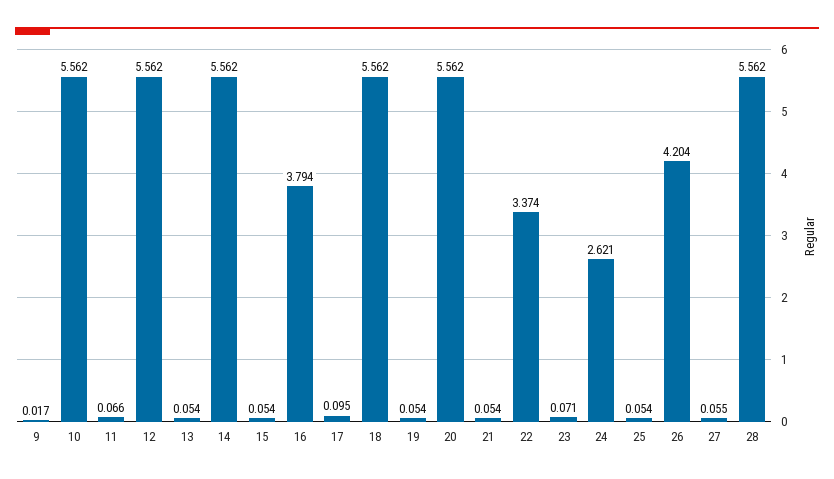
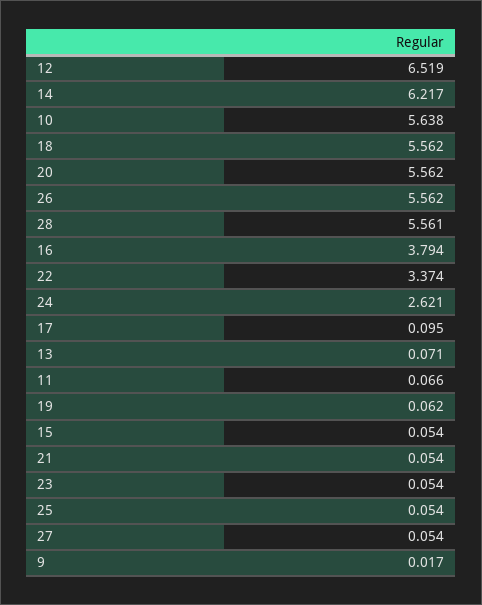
10: 5.562 -> 5.638
12: 5.562 -> 6.519
13: 0.054 -> 0.071
14: 5.562 -> 6.217
19: 0.054 -> 0.062
23: 0.071 -> 0.054
26: 4.204 -> 5.562
27: 0.055 -> 0.054
28: 5.562 -> 5.561

